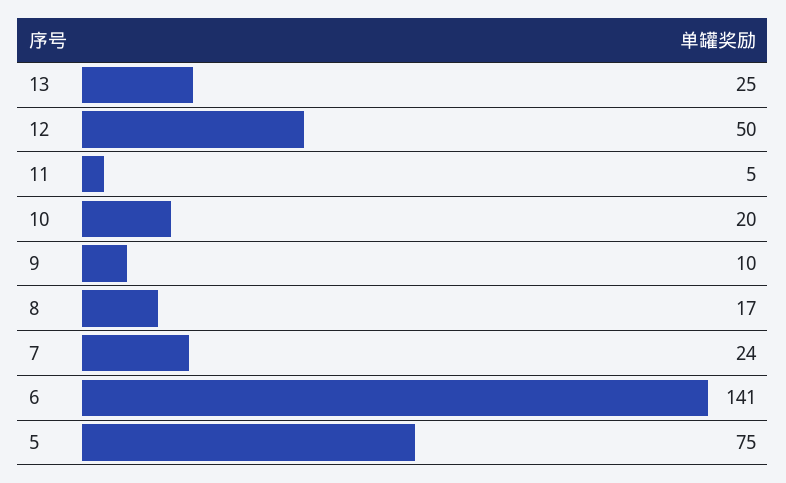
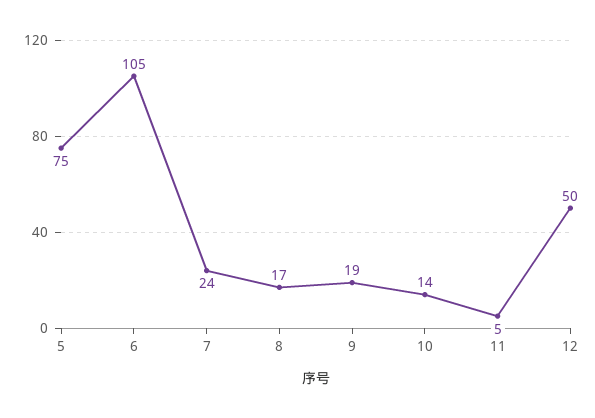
13: 25 -> none
10: 20 -> 14
9: 10 -> 19
6: 141 -> 105

